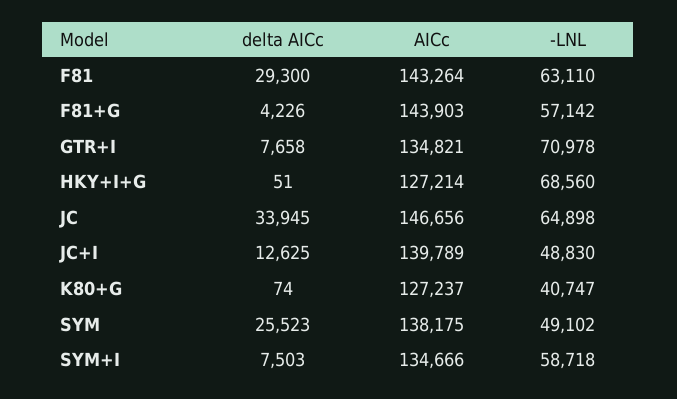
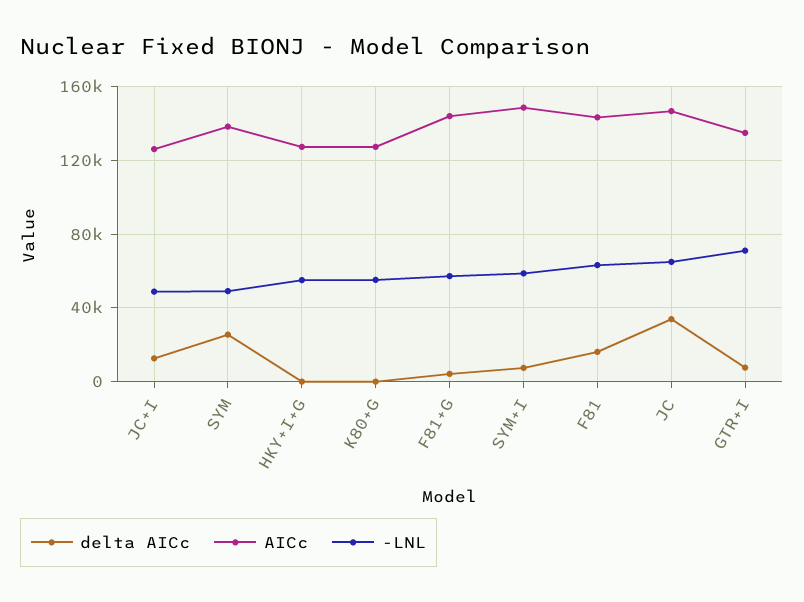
delta AICc, F81: 29300 -> 15000
-LNL, HKY+I+G: 68560 -> 55000
AICc, JC+I: 139789 -> 125000
-LNL, K80+G: 40747 -> 55000
AICc, SYM+I: 134666 -> 150000

